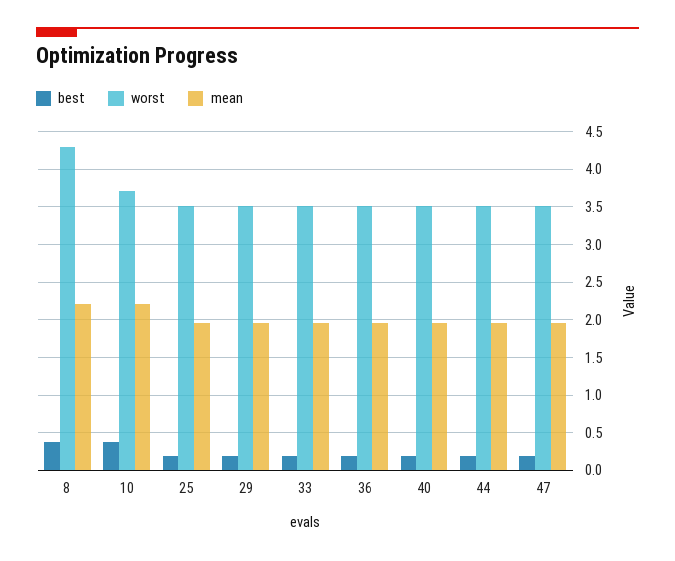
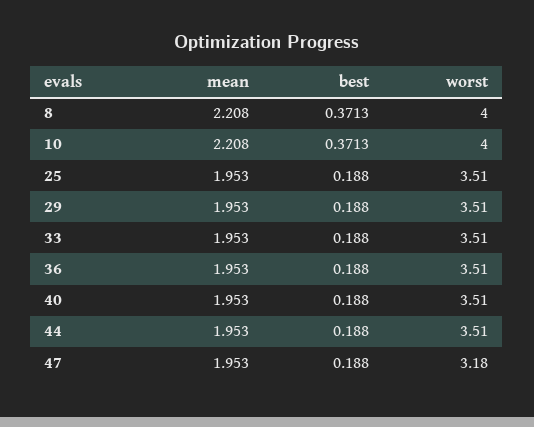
worst, 8: 4.3 -> 4
worst, 10: 3.7 -> 4
worst, 47: 3.5 -> 3.18

